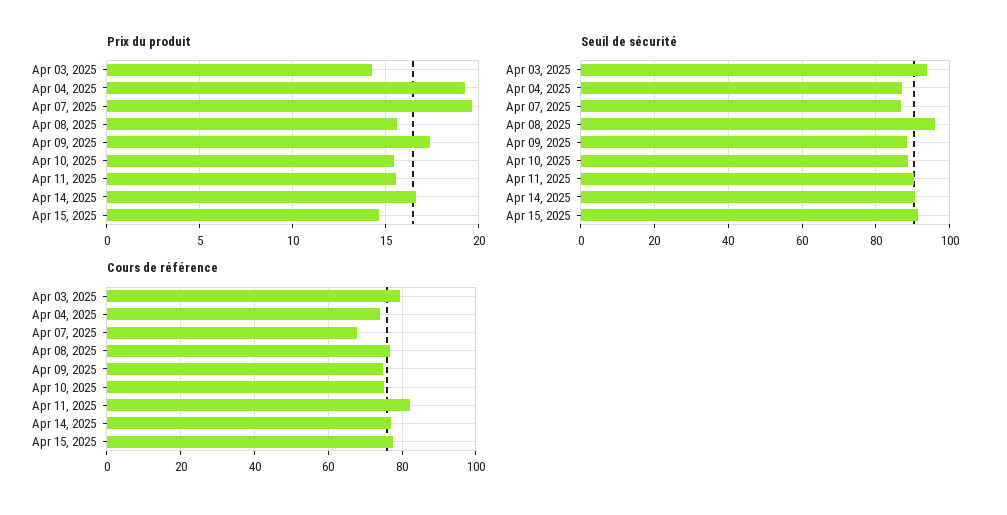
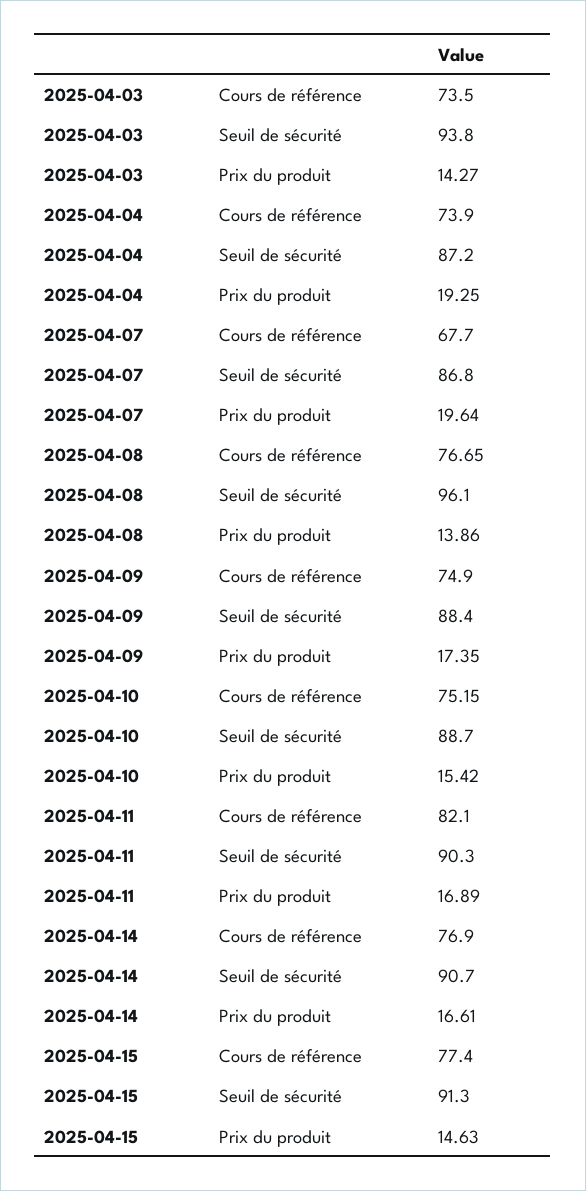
Prix du produit, Apr 08, 2025: 15.5 -> 13.86
Prix du produit, Apr 11, 2025: 15.5 -> 16.89
Cours de référence, Apr 03, 2025: 80 -> 73.5

